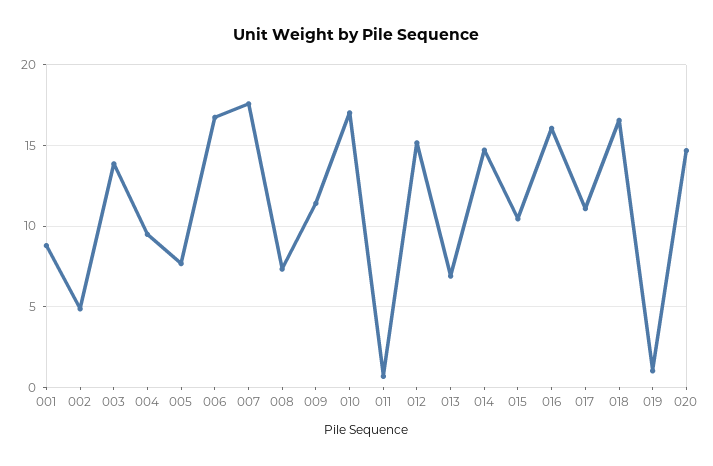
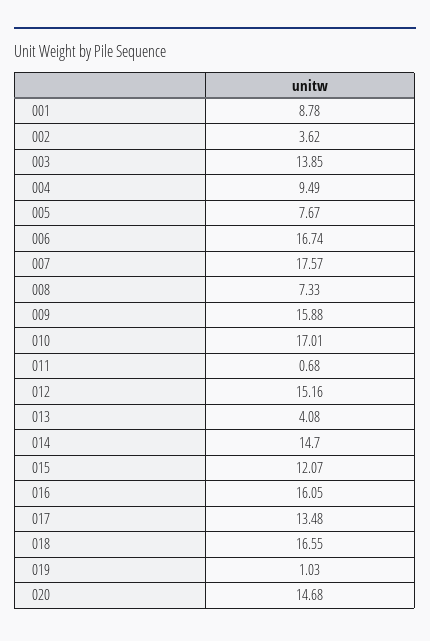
002: 5 -> 3.62
009: 11.5 -> 15.88
013: 7 -> 4.08
015: 10.5 -> 12.07
017: 11 -> 13.48

